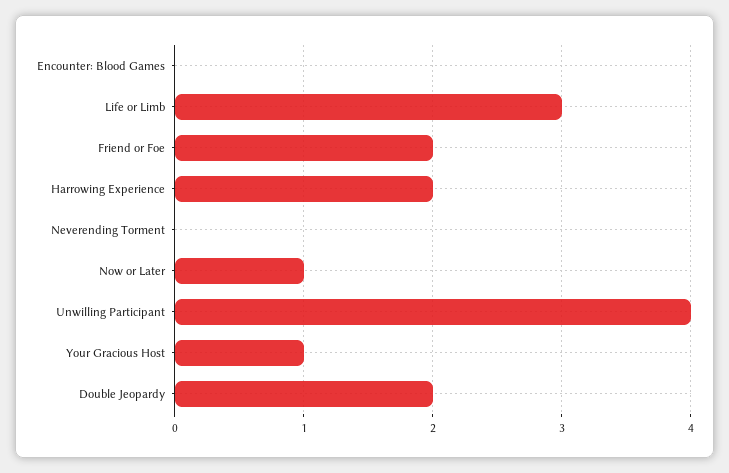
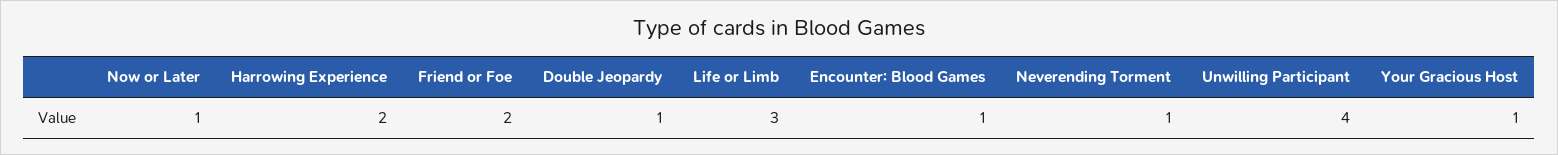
Encounter: Blood Games: 0 -> 1
Neverending Torment: 0 -> 1
Double Jeopardy: 2 -> 1

